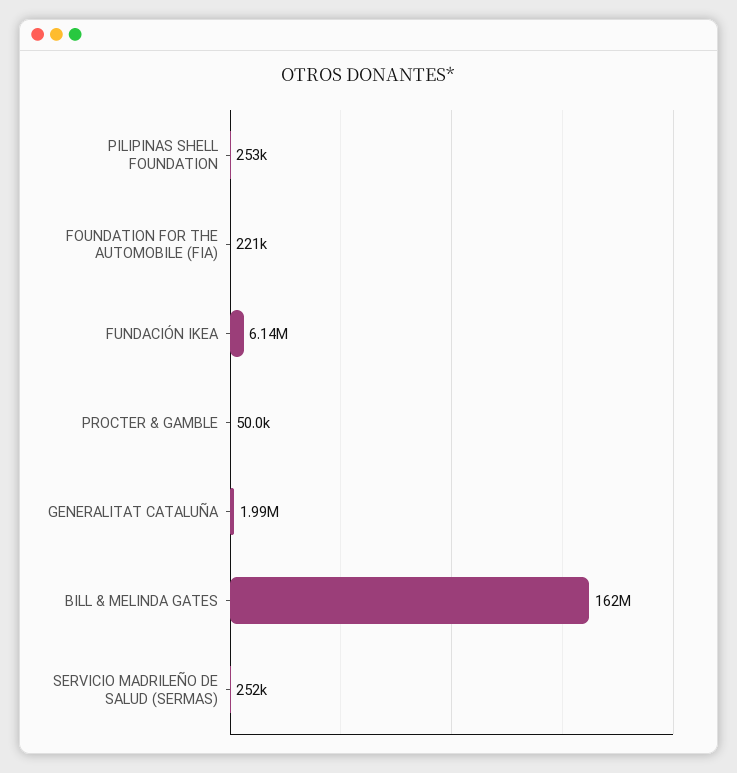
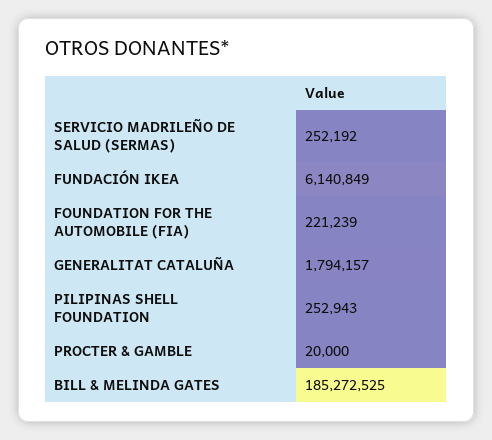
PROCTER & GAMBLE: 50000 -> 20000
GENERALITAT CATALUÑA: 1990000 -> 1794157
BILL & MELINDA GATES: 162000000 -> 185272525

